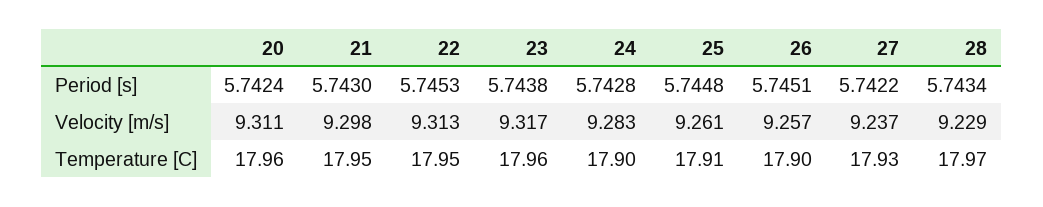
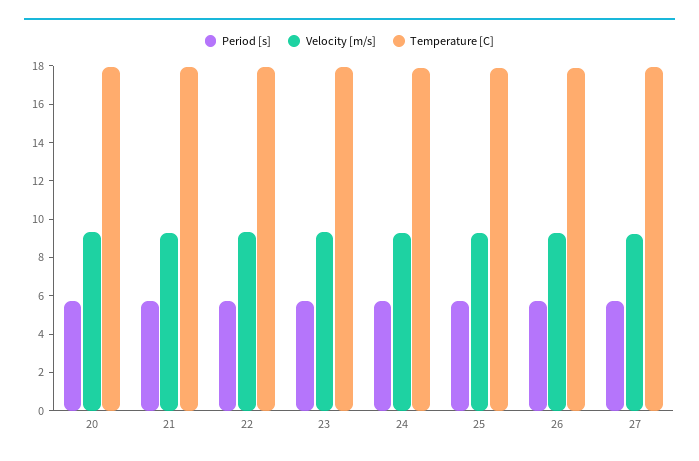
Period [s], 28: 5.7434 -> none
Velocity [m/s], 28: 9.229 -> none
Temperature [C], 28: 17.97 -> none

